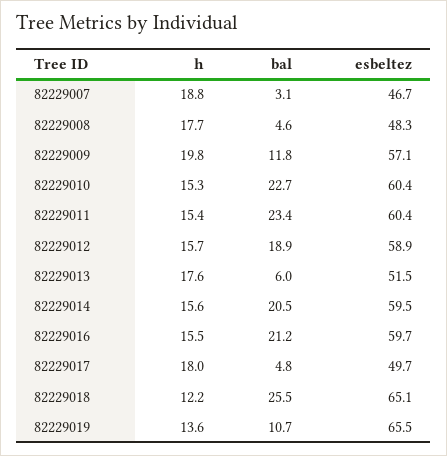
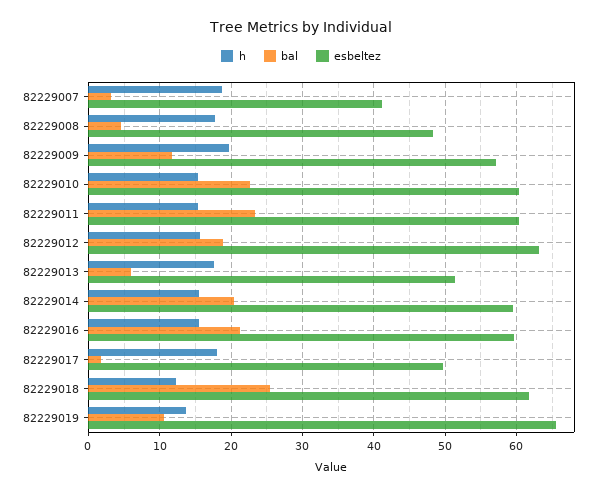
esbeltez, 82229007: 46.7 -> 41
esbeltez, 82229012: 58.9 -> 63
bal, 82229017: 4.8 -> 2
esbeltez, 82229018: 65.1 -> 62

